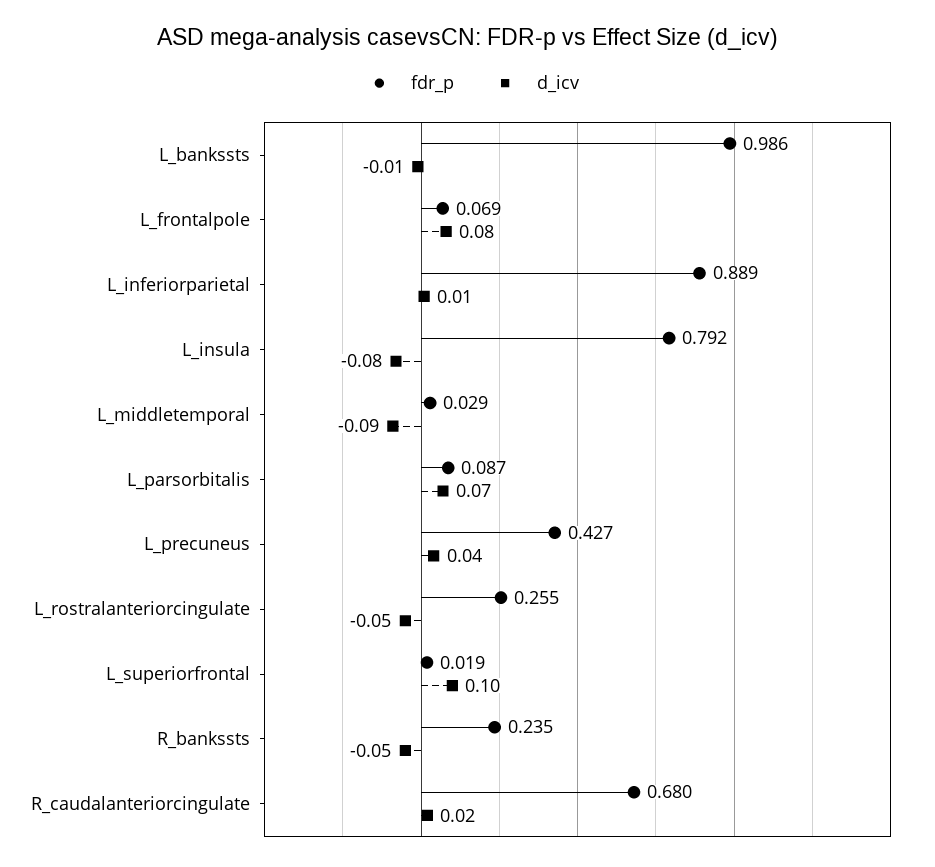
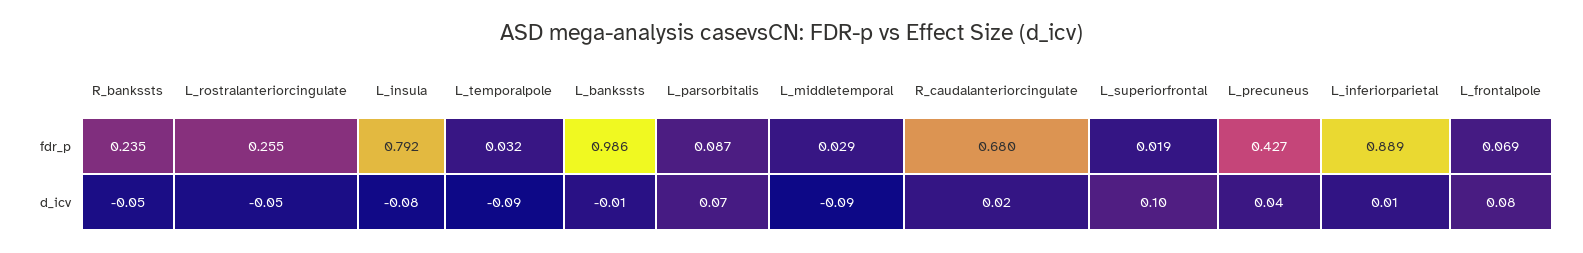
fdr_p, L_temporalpole: none -> 0.032
d_icv, L_temporalpole: none -> -0.09

